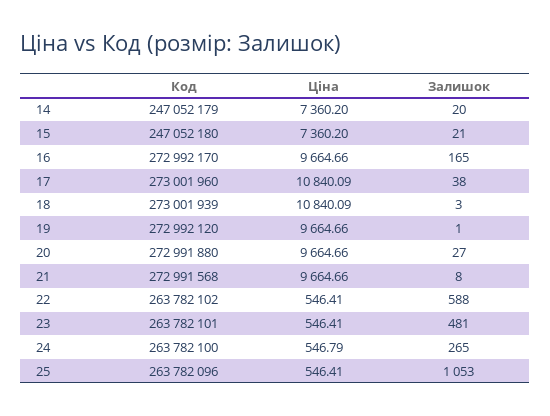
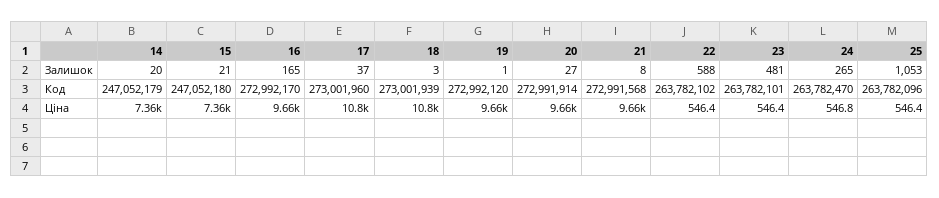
Залишок, 17: 38 -> 37
Код, 20: 272991880 -> 272991914
Код, 24: 263782100 -> 263782470

